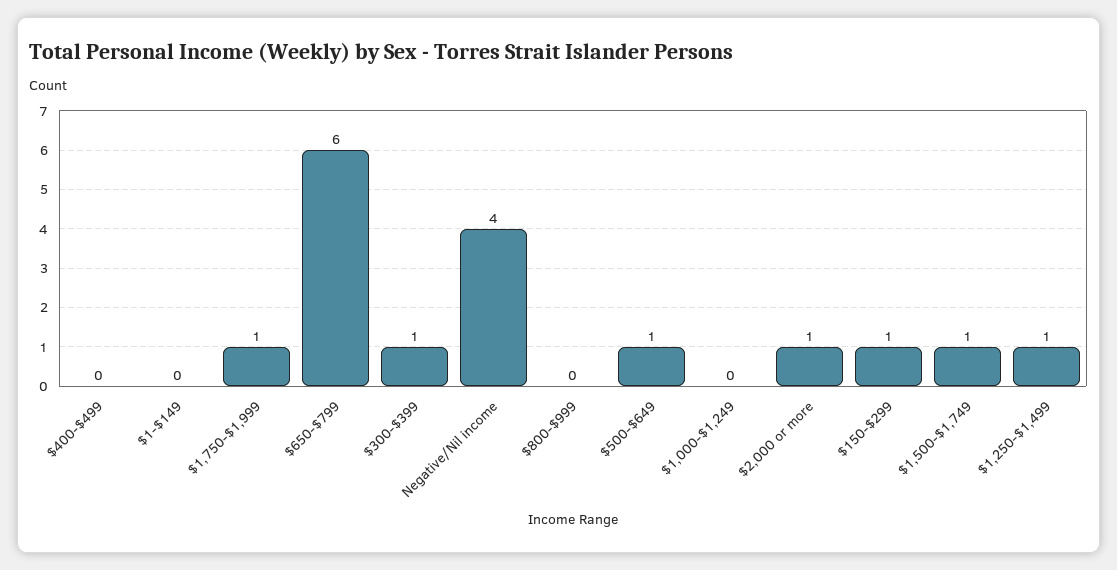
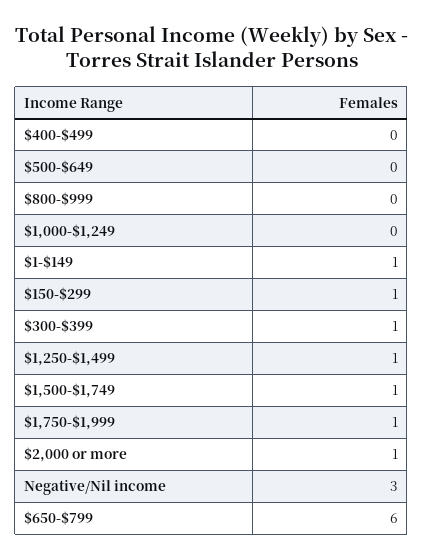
$1-$149: 0 -> 1
Negative/Nil income: 4 -> 3
$500-$649: 1 -> 0

